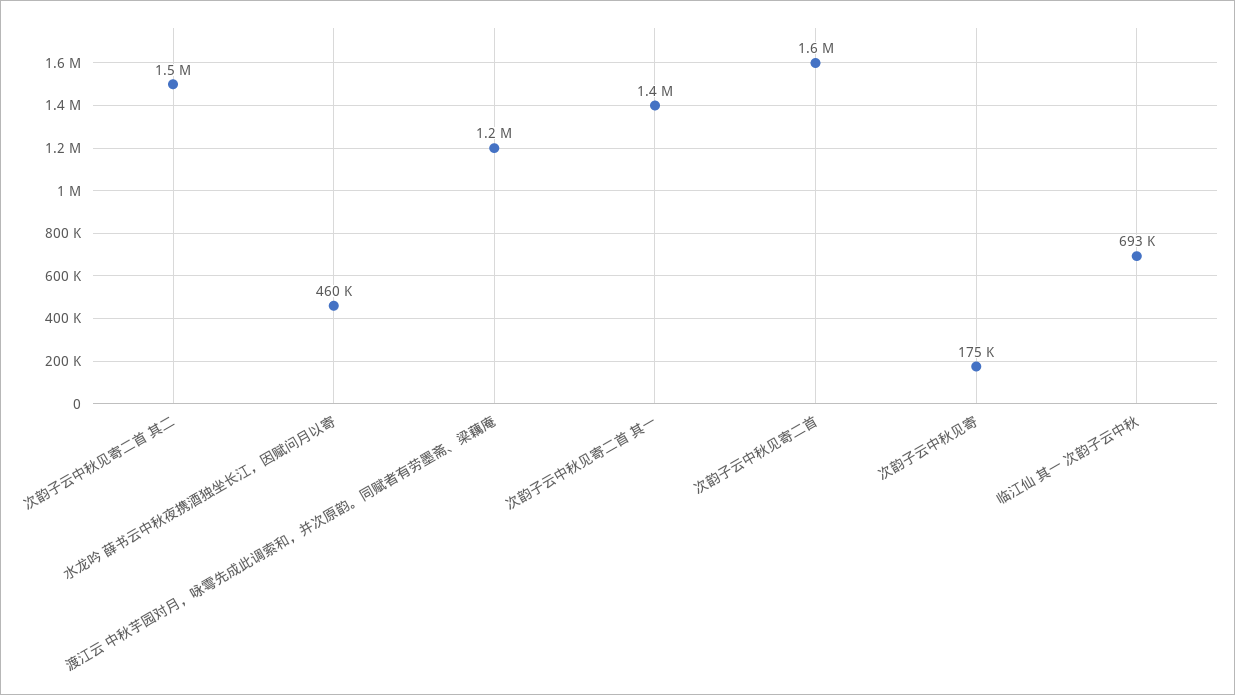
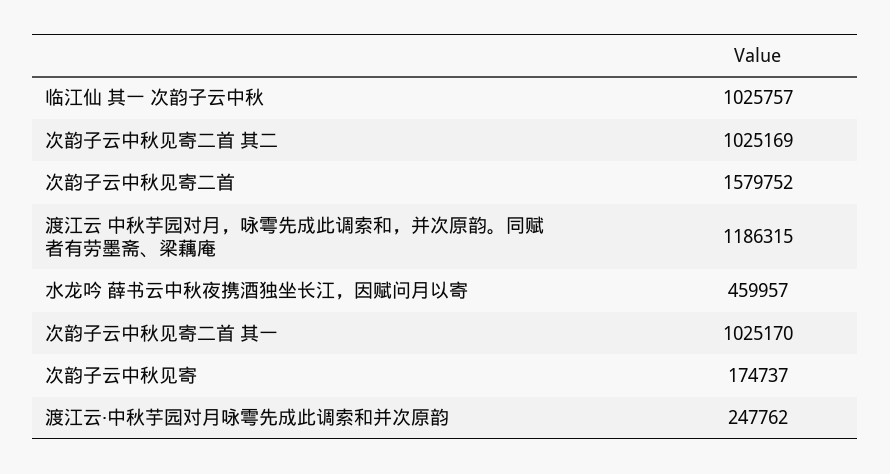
次韵子云中秋见寄二首 其二: 1500000 -> 1025169
次韵子云中秋见寄二首 其一: 1400000 -> 1025170
临江仙 其一 次韵子云中秋: 693000 -> 1025757
渡江云·中秋芋园对月咏雩先成此调索和并次原韵: none -> 247762

